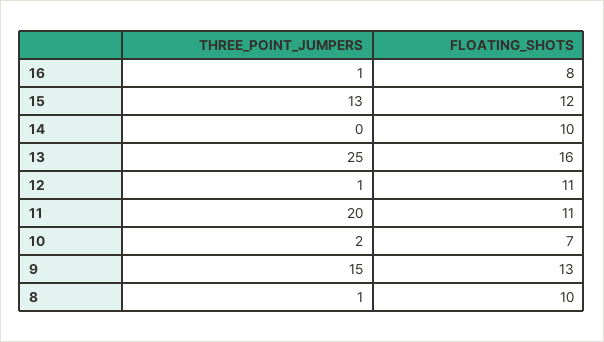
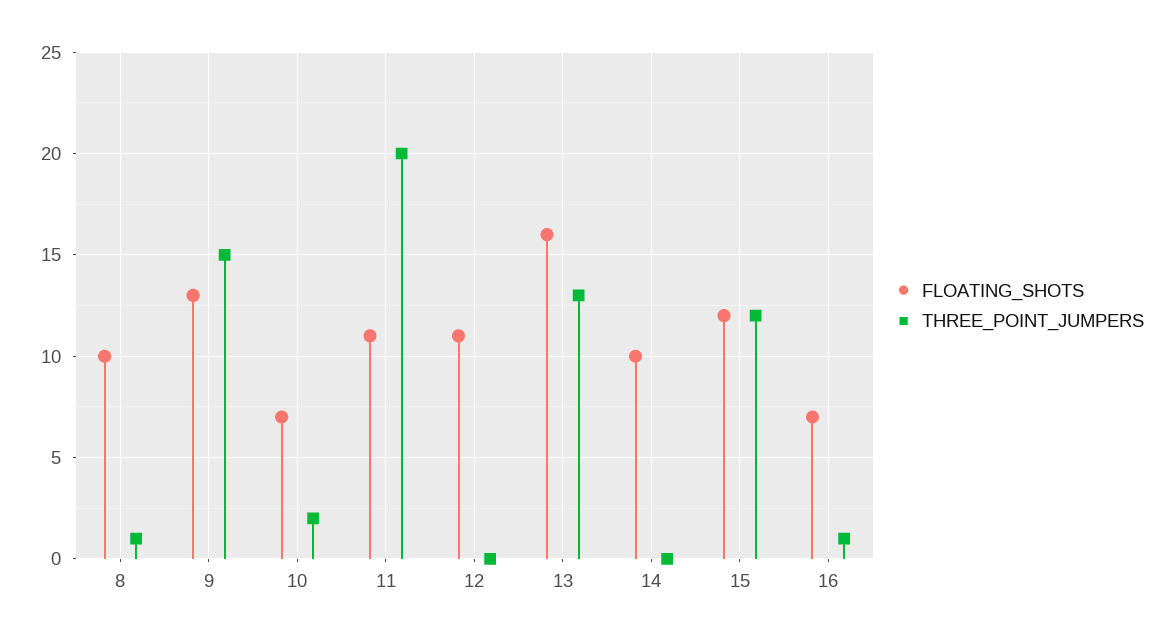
FLOATING_SHOTS, 16: 8 -> 7
THREE_POINT_JUMPERS, 15: 13 -> 12
THREE_POINT_JUMPERS, 13: 25 -> 13
THREE_POINT_JUMPERS, 12: 1 -> 0

